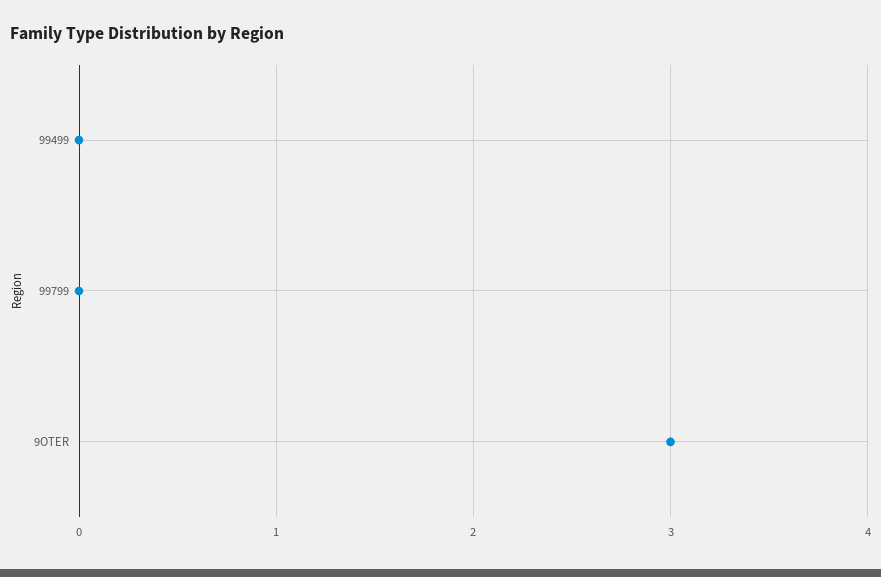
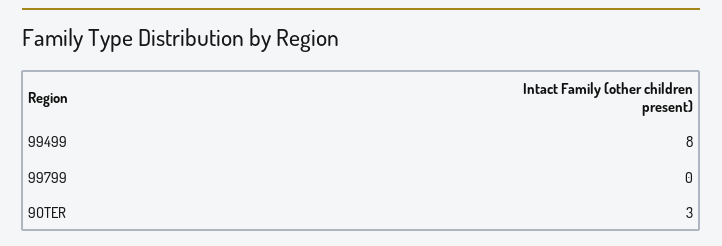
99499: 0 -> 8

